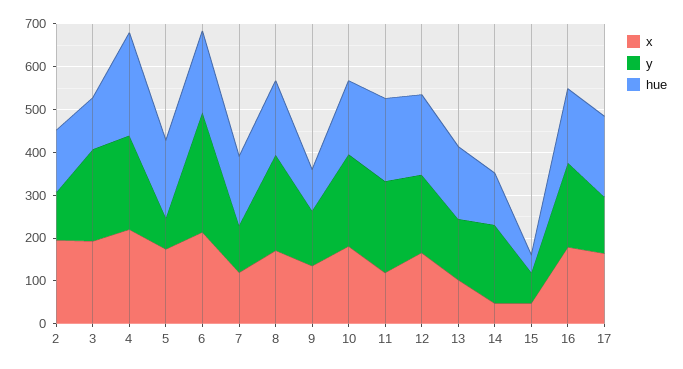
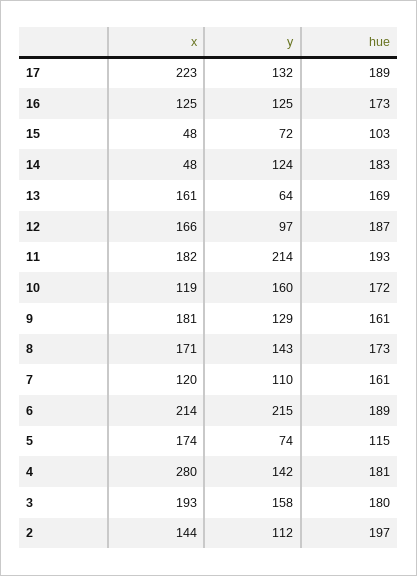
x, 2: 200 -> 144
hue, 2: 140 -> 197
y, 3: 220 -> 158
hue, 3: 120 -> 180
x, 4: 220 -> 280
y, 4: 220 -> 142
hue, 4: 240 -> 181
hue, 5: 180 -> 115
y, 6: 280 -> 215
y, 8: 220 -> 143
x, 9: 140 -> 181
hue, 9: 100 -> 161
x, 10: 180 -> 119
y, 10: 220 -> 160
x, 11: 120 -> 182
y, 12: 180 -> 97
x, 13: 100 -> 161
y, 13: 140 -> 64
y, 14: 180 -> 124
hue, 14: 120 -> 183
hue, 15: 40 -> 103
x, 16: 180 -> 125
y, 16: 200 -> 125
x, 17: 160 -> 223

